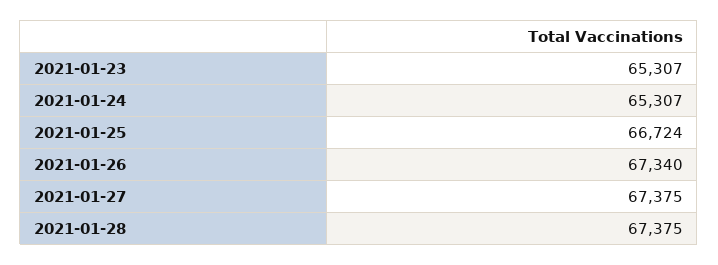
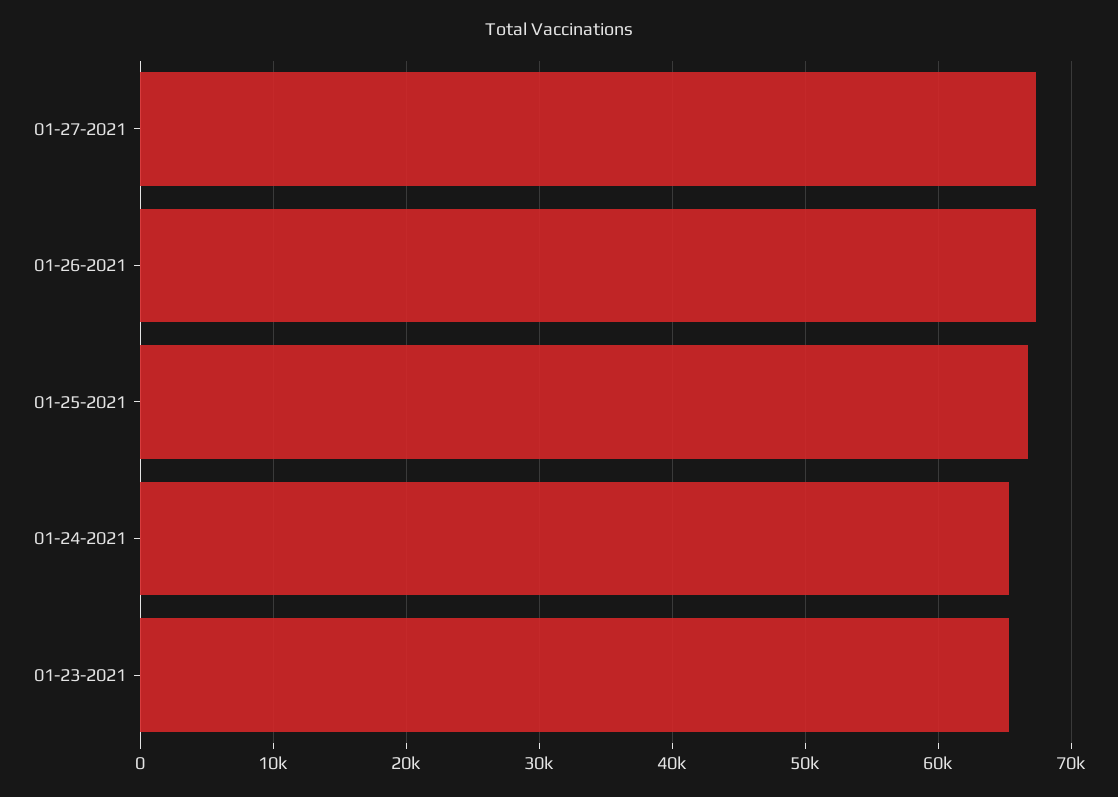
2021-01-28: 67375 -> none

